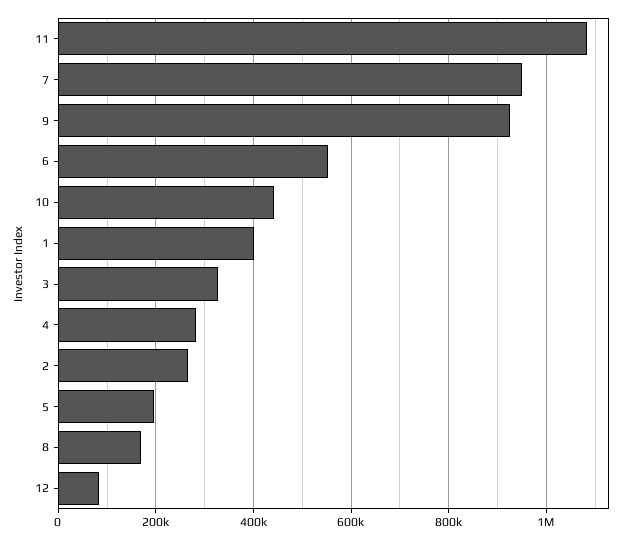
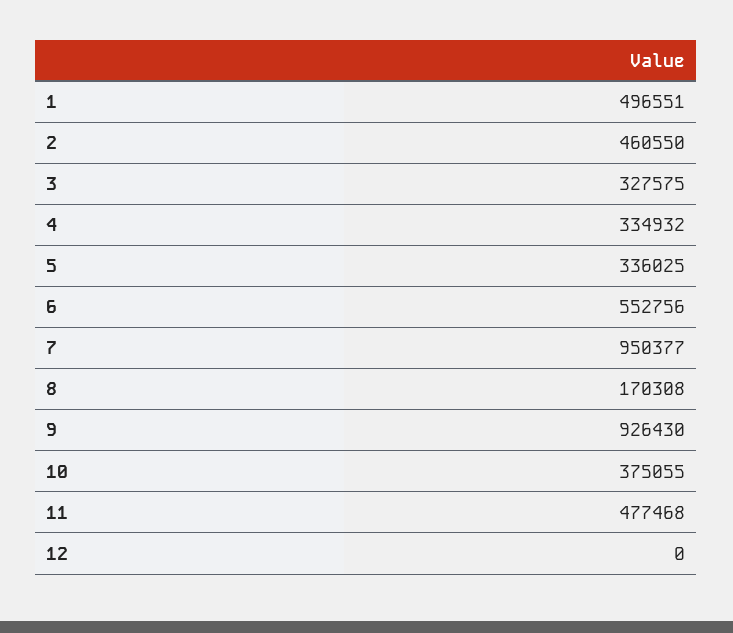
11: 1080000 -> 477468
10: 440000 -> 375055
1: 400000 -> 496551
4: 280000 -> 334932
2: 260000 -> 460550
5: 200000 -> 336025
12: 80000 -> 0

